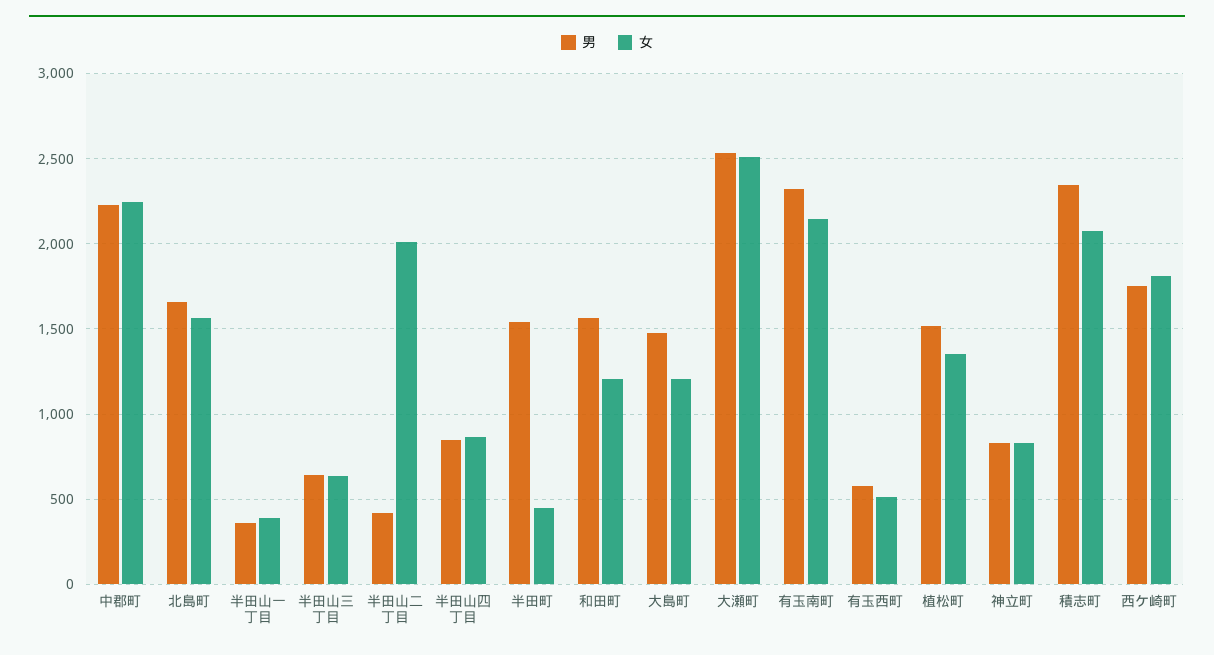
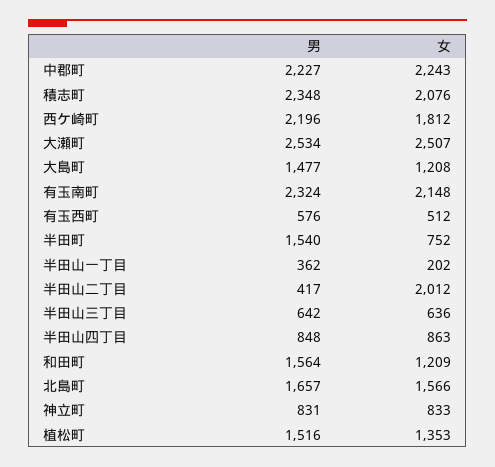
女, 半田山一丁目: 400 -> 202
女, 半田町: 450 -> 752
男, 西ケ崎町: 1750 -> 2196

